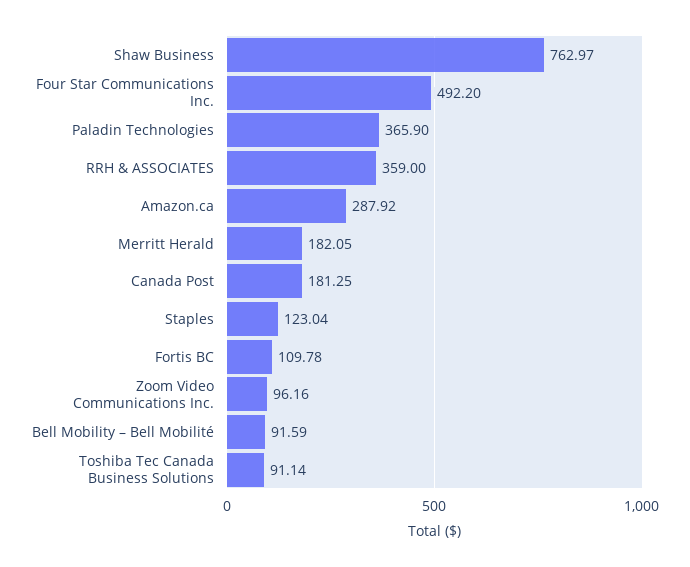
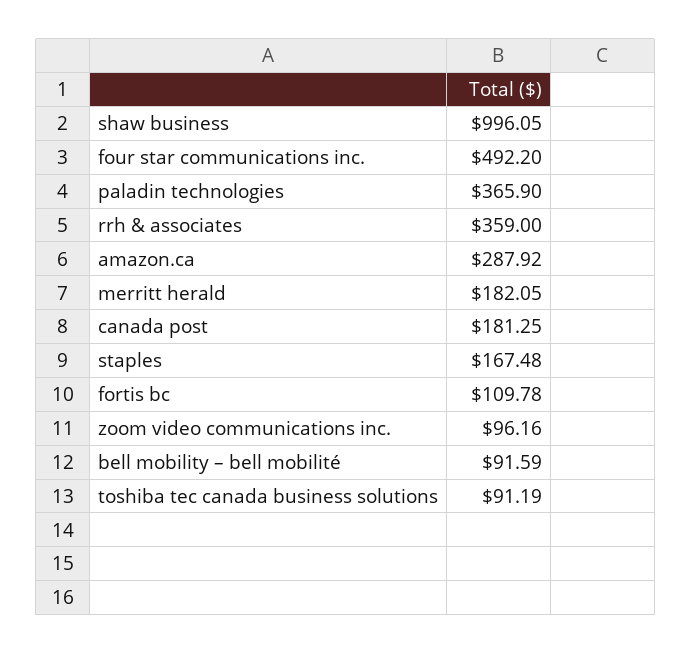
Shaw Business: 762.97 -> 996.05
Staples: 123.04 -> 167.48
Toshiba Tec Canada Business Solutions: 91.14 -> 91.19

